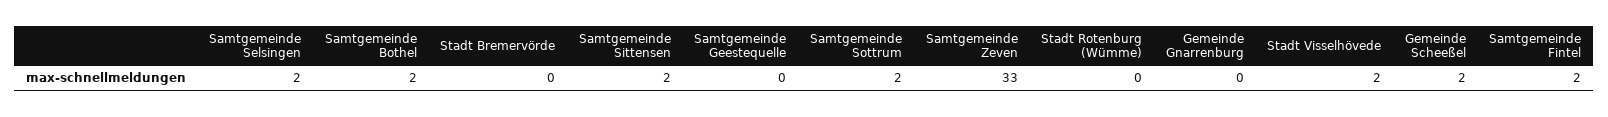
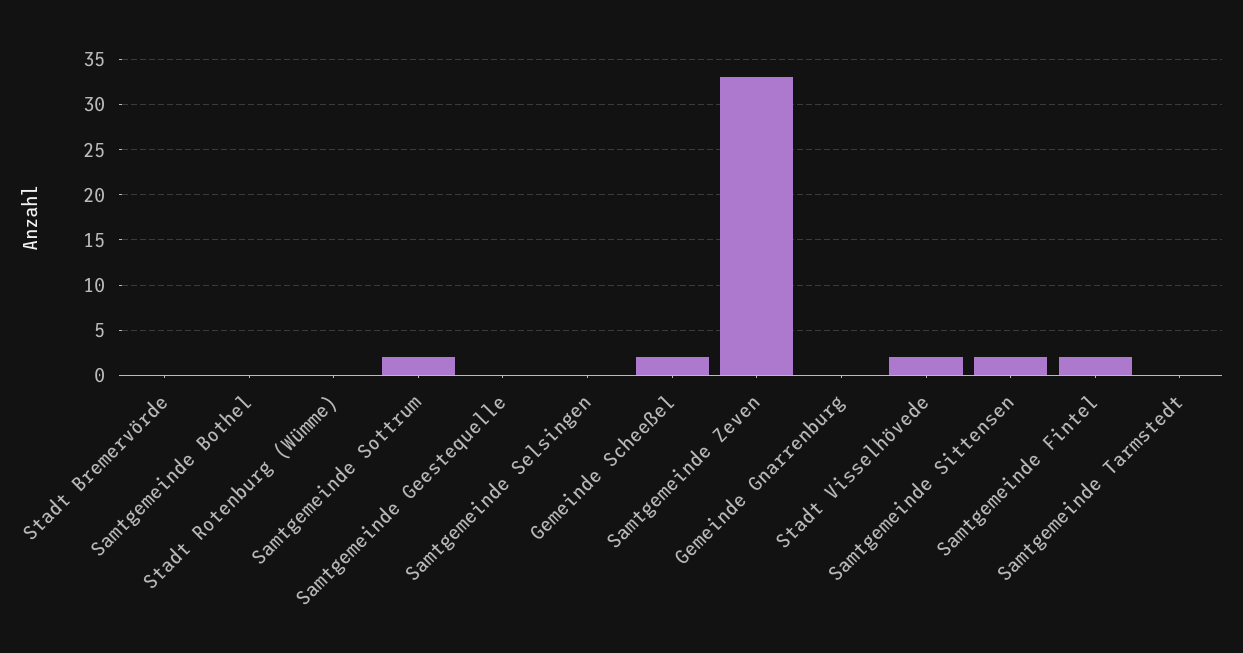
Samtgemeinde Selsingen: 2 -> 0
Samtgemeinde Bothel: 2 -> 0
Samtgemeinde Tarmstedt: none -> 0

